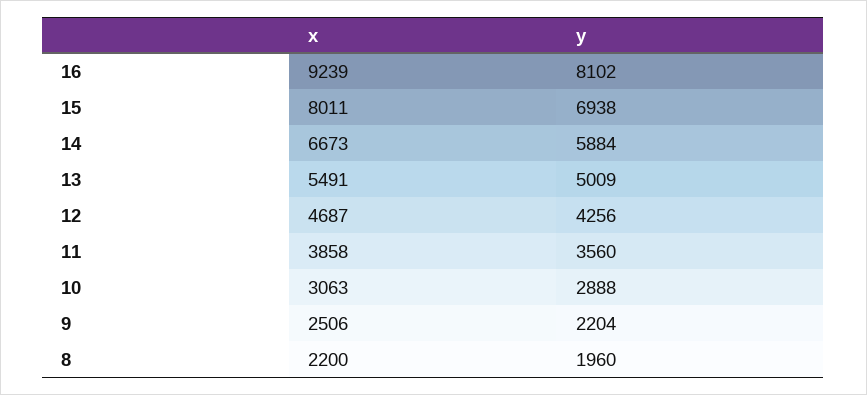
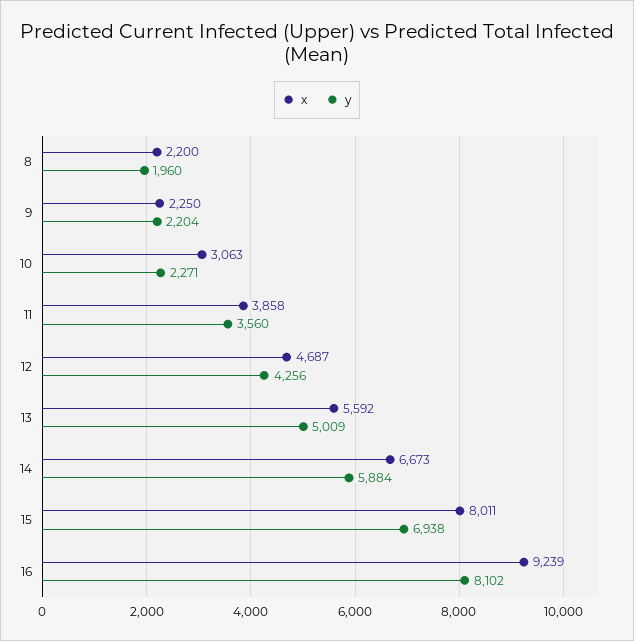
x, 13: 5491 -> 5592
y, 10: 2888 -> 2271
x, 9: 2506 -> 2250

